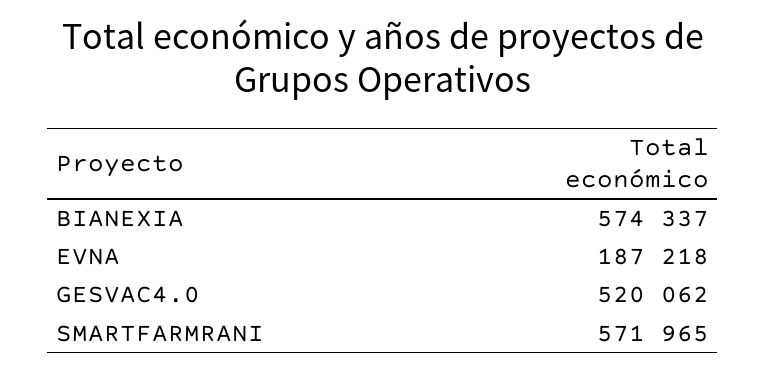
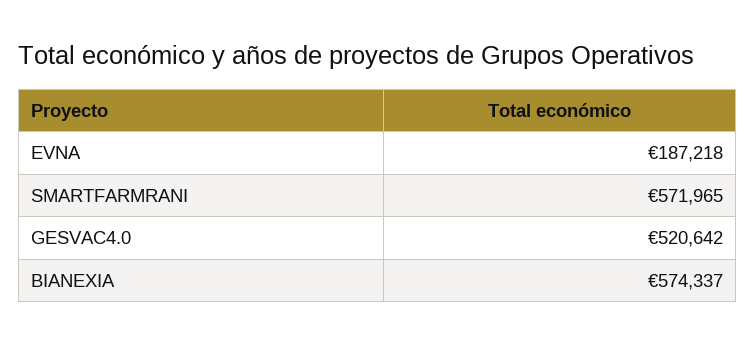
GESVAC4.0: 520062 -> 520642

